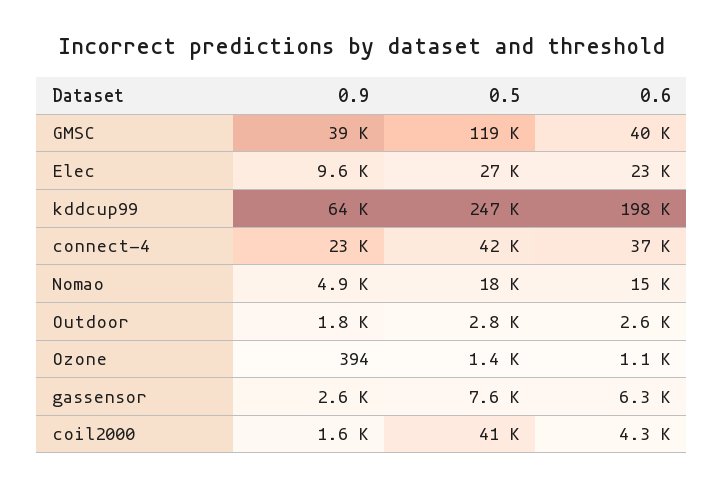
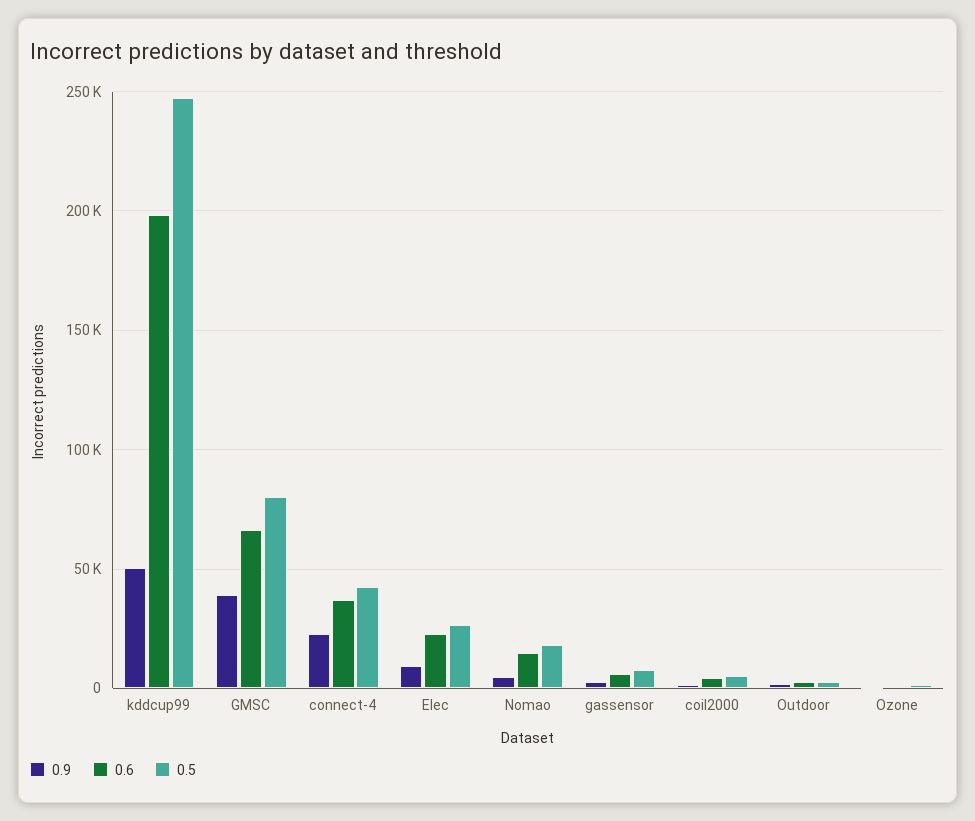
0.5, GMSC: 119000 -> 80000
0.6, GMSC: 40000 -> 65000
0.9, kddcup99: 64000 -> 50000
0.5, coil2000: 41000 -> 5000

